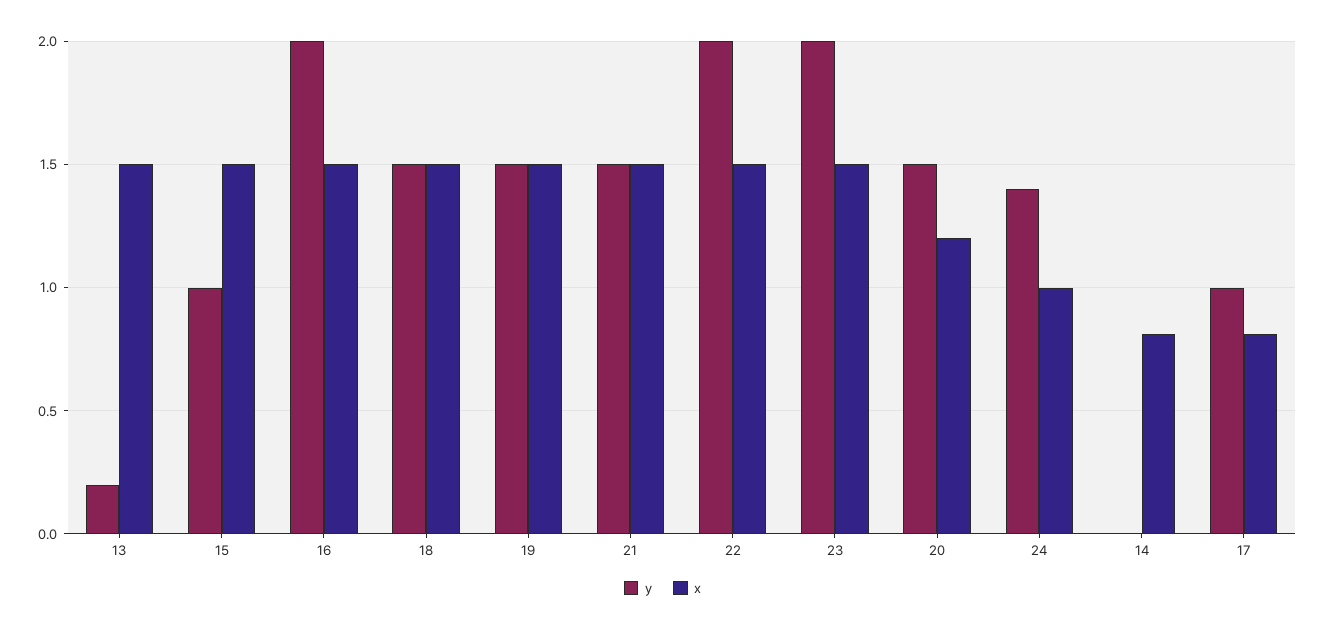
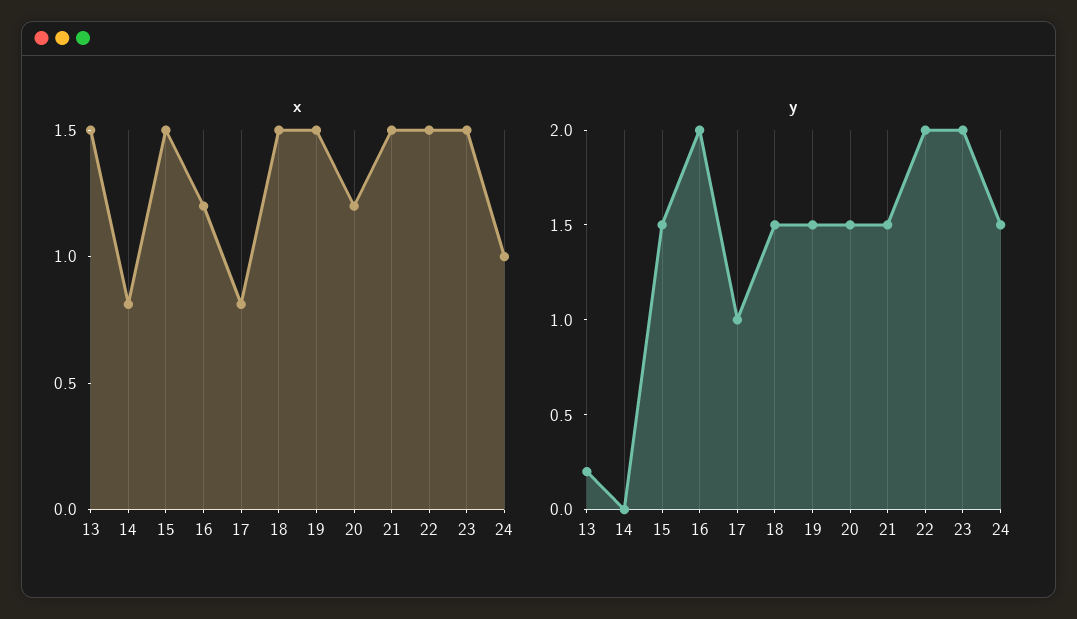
y, 15: 1 -> 1.5
x, 16: 1.5 -> 1.2
y, 24: 1.4 -> 1.5

